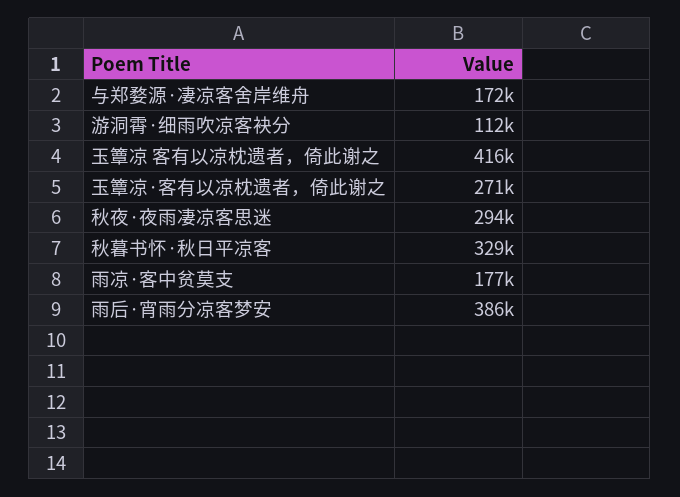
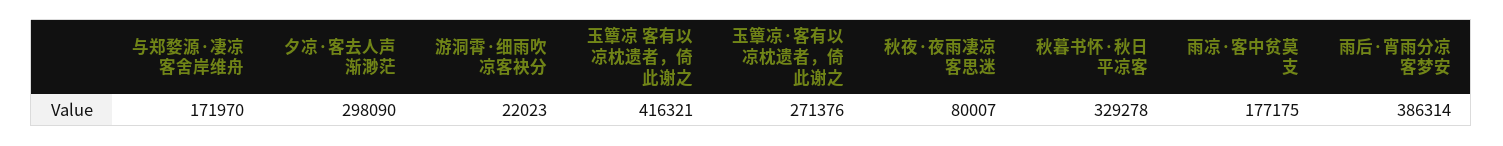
游洞霄·细雨吹凉客袂分: 112000 -> 22023
秋夜·夜雨凄凉客思迷: 294000 -> 80007
夕凉·客去人声渐渺茫: none -> 298090

